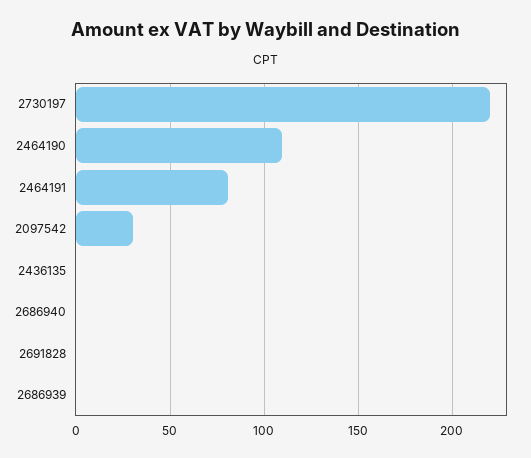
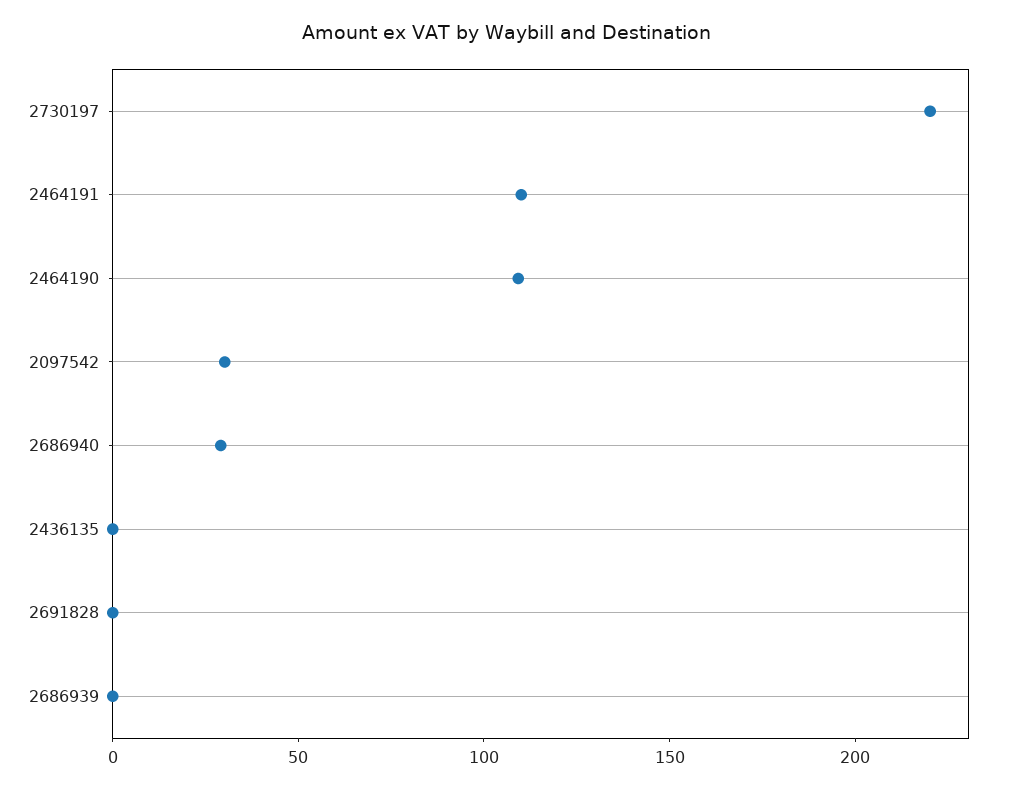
2464191: 80 -> 110
2686940: 0 -> 30

